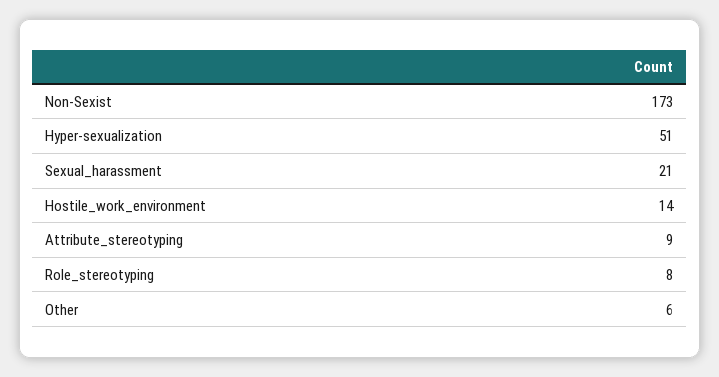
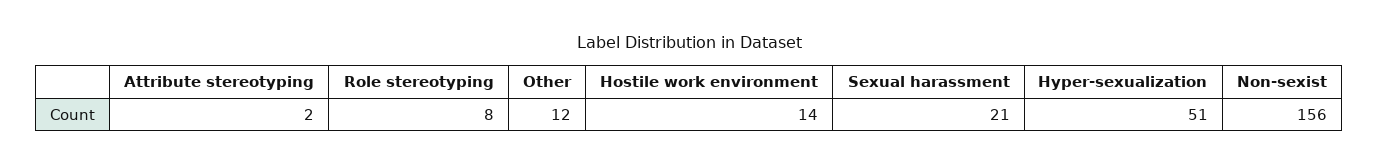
Non-Sexist: 173 -> 156
Attribute_stereotyping: 9 -> 2
Other: 6 -> 12

